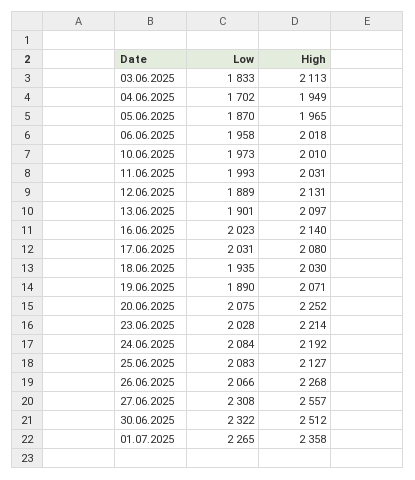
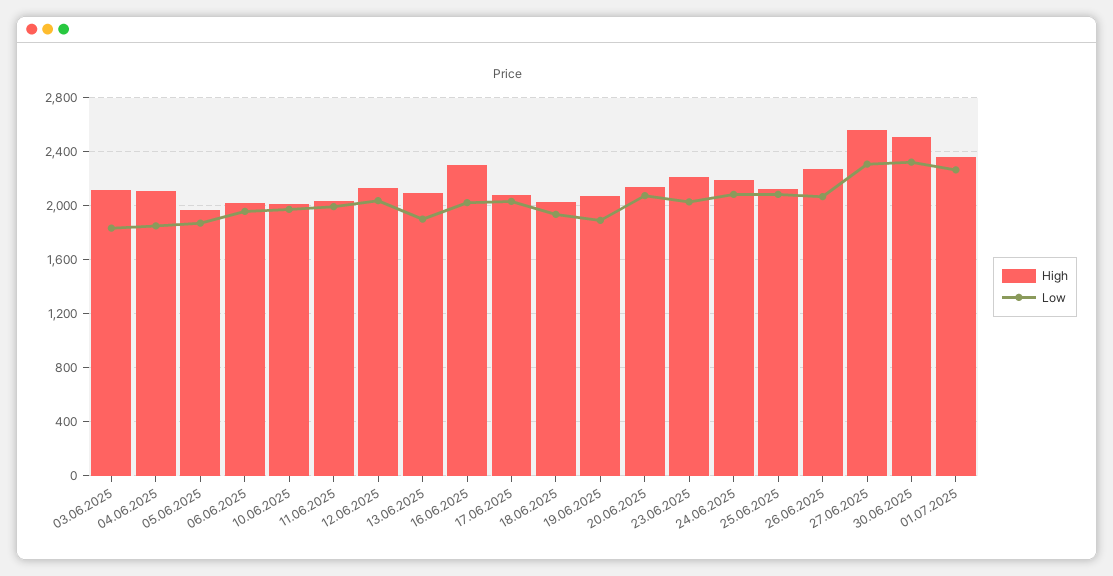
Low, 04.06.2025: 1702 -> 1850
High, 04.06.2025: 1949 -> 2100
Low, 12.06.2025: 1889 -> 2050
High, 16.06.2025: 2140 -> 2300
High, 20.06.2025: 2252 -> 2150

